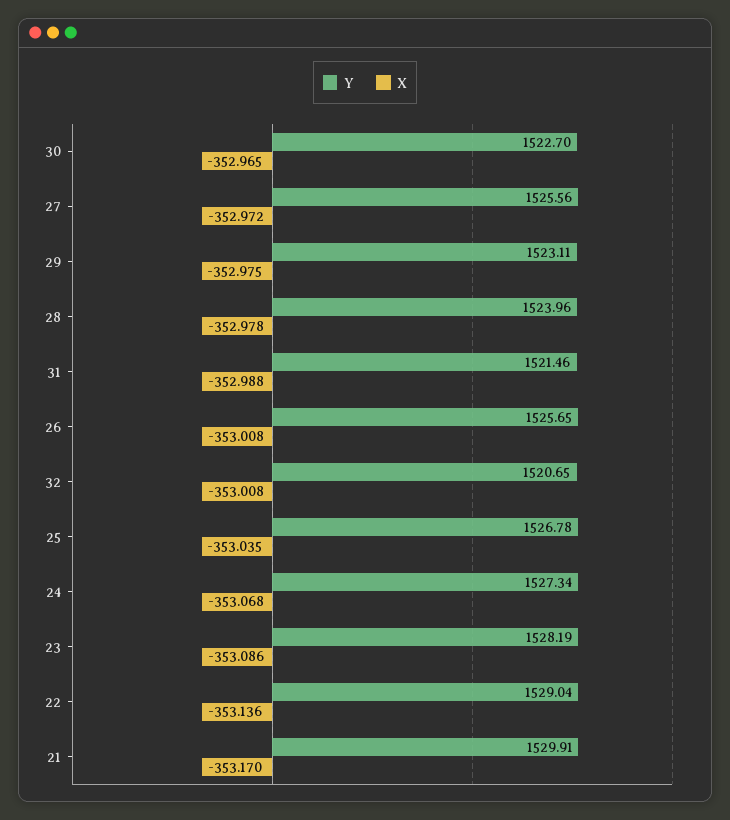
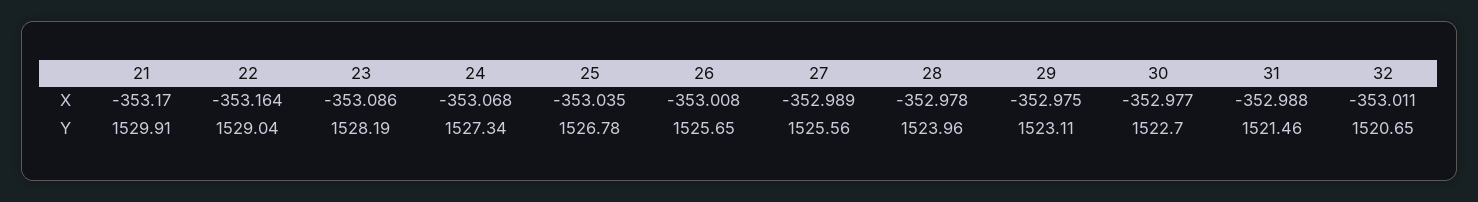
X, 30: -352.965 -> -352.977
X, 27: -352.972 -> -352.989
X, 32: -353.008 -> -353.011
X, 22: -353.136 -> -353.164

